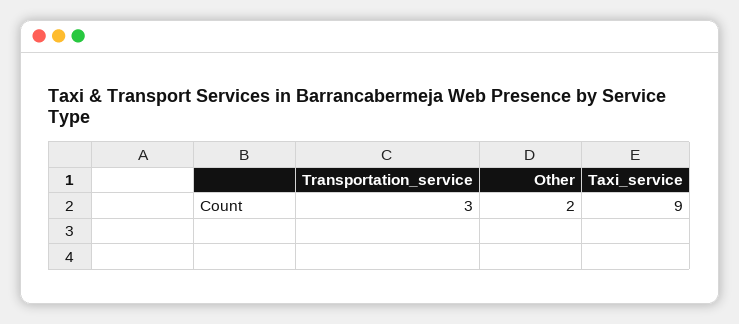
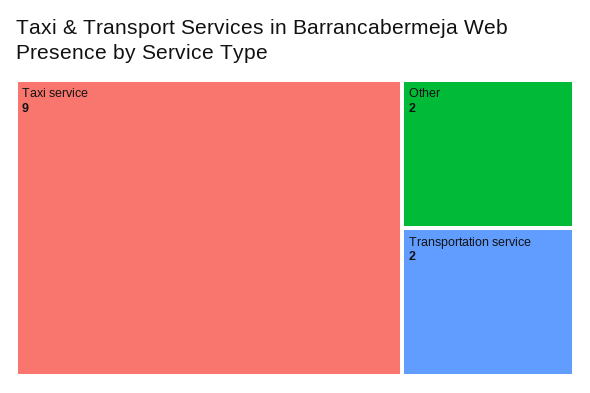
Transportation_service: 3 -> 2

